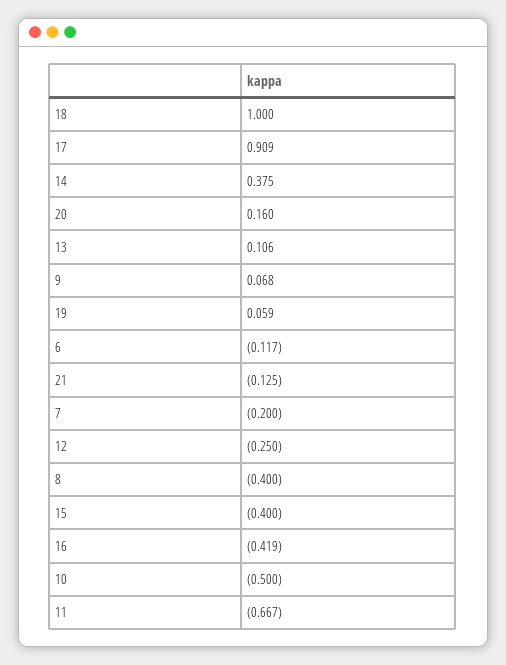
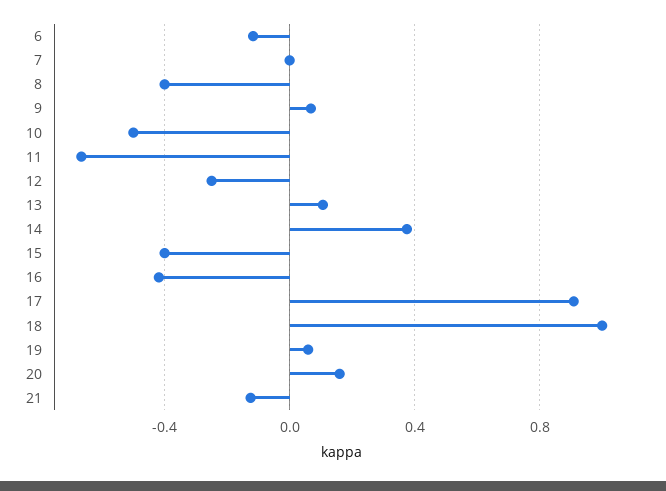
7: -0.2 -> 0

